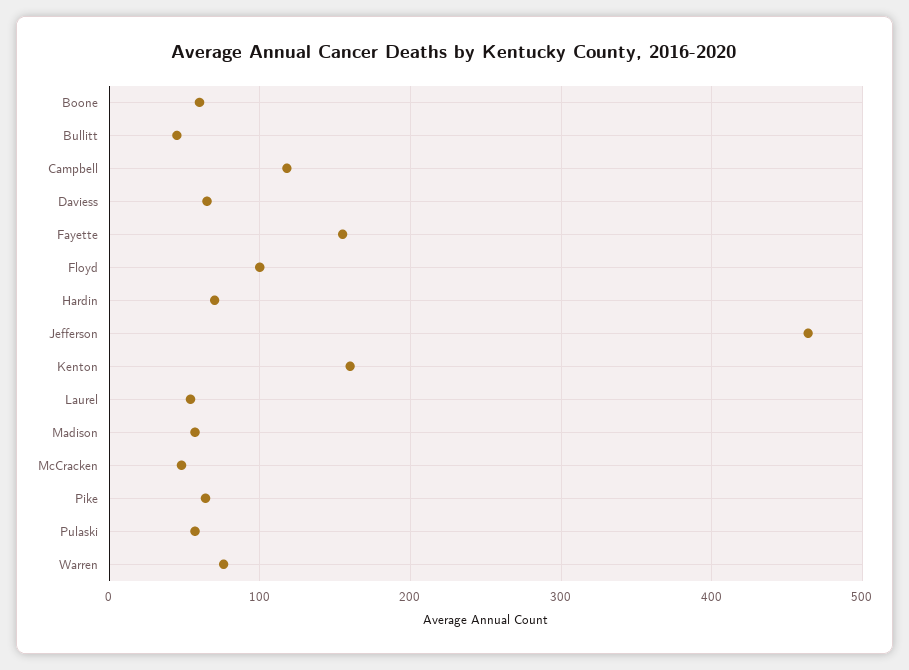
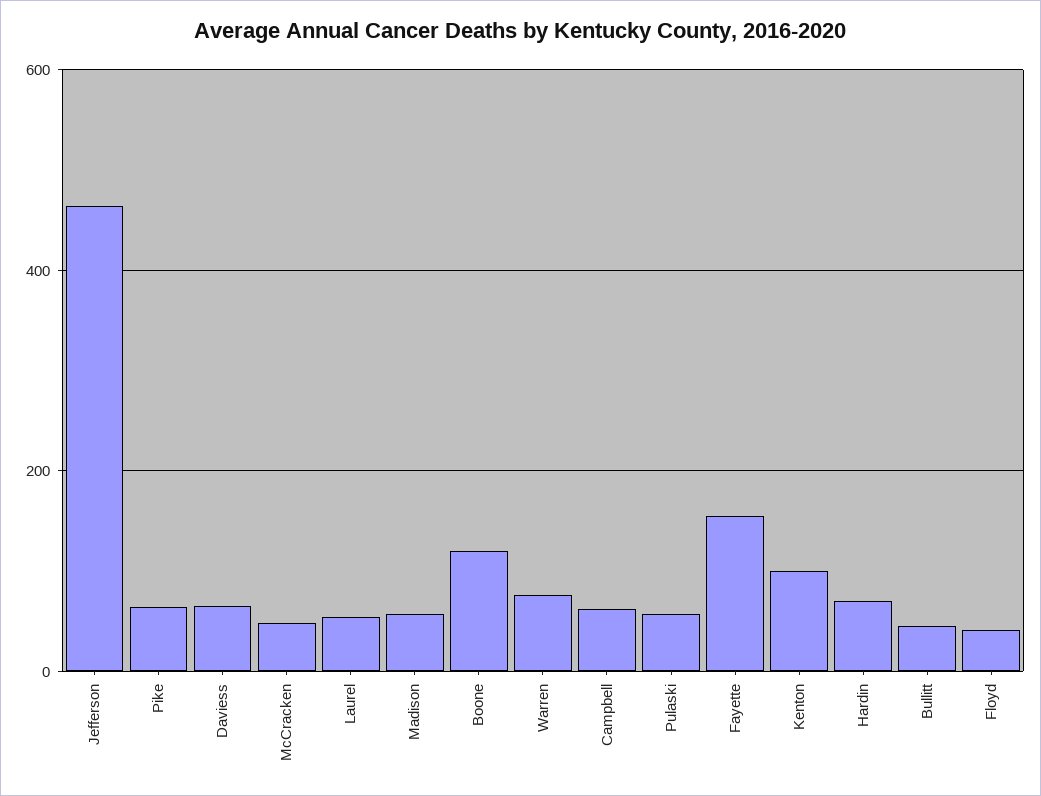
Boone: 60 -> 120
Campbell: 120 -> 60
Floyd: 100 -> 40
Kenton: 160 -> 100

